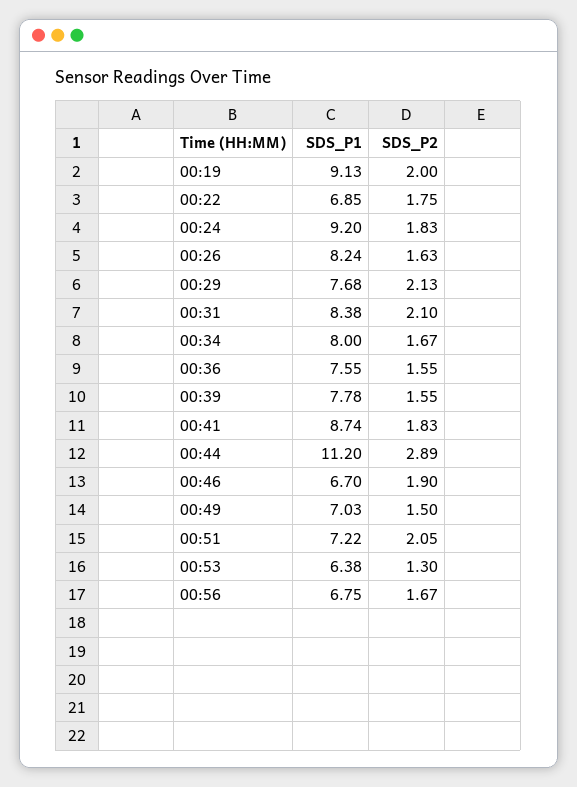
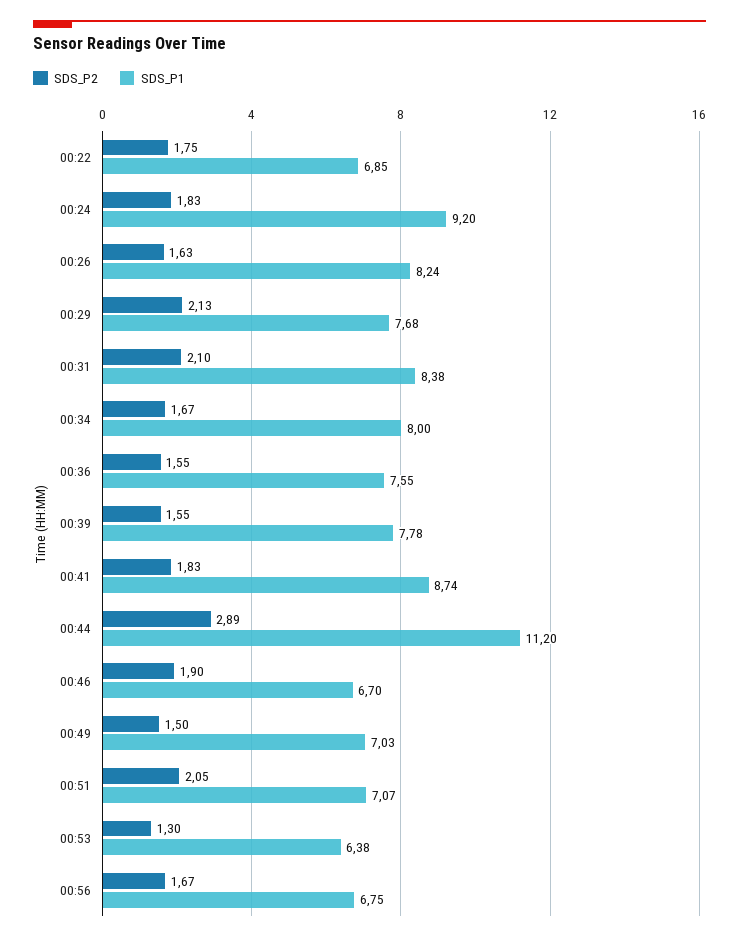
SDS_P1, 00:19: 9.13 -> none
SDS_P2, 00:19: 2 -> none
SDS_P1, 00:51: 7.22 -> 7.07

